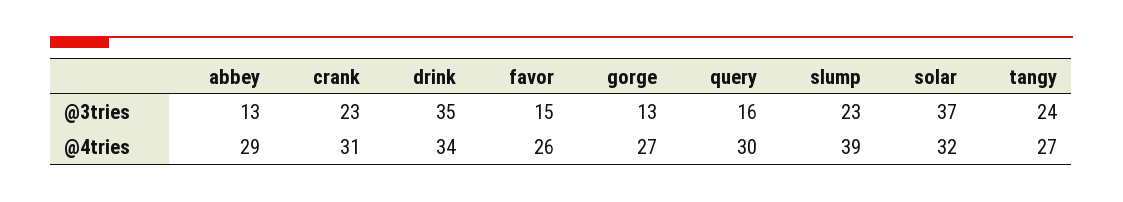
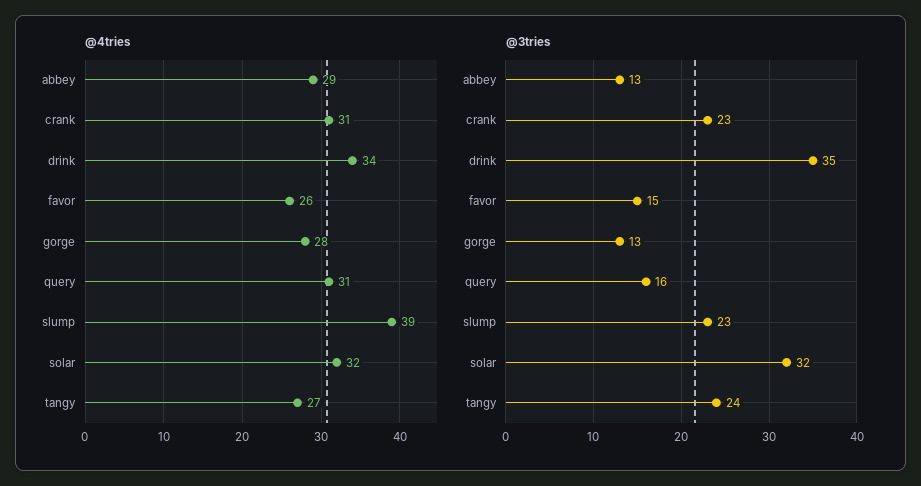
@3tries, solar: 37 -> 32
@4tries, gorge: 27 -> 28
@4tries, query: 30 -> 31

